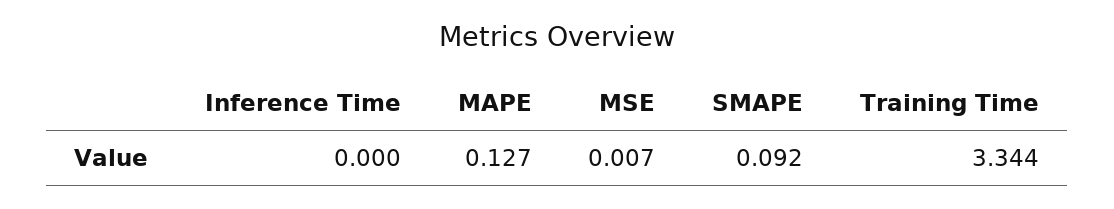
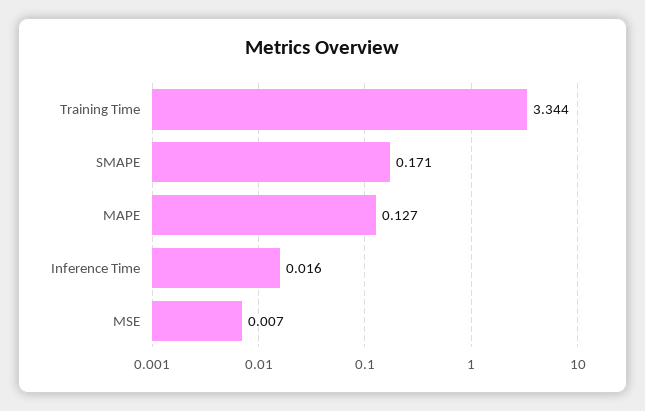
Inference Time: 0 -> 0.016
SMAPE: 0.092 -> 0.171

